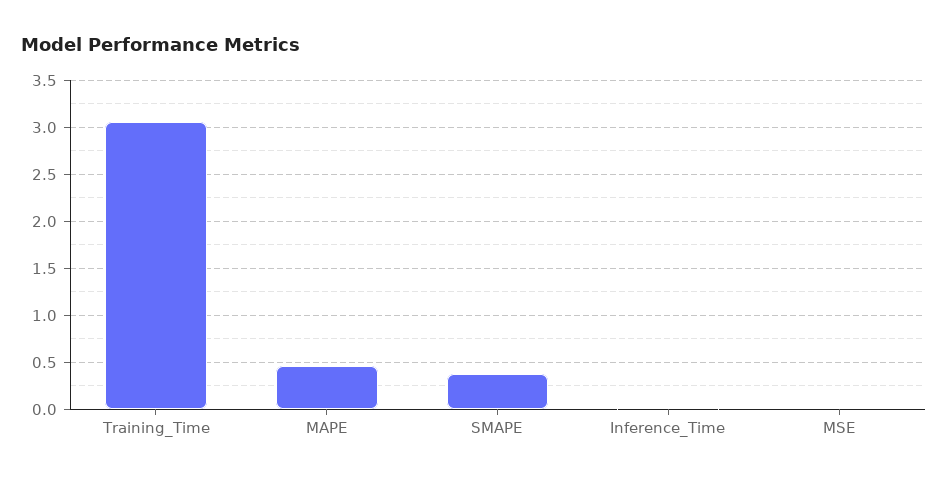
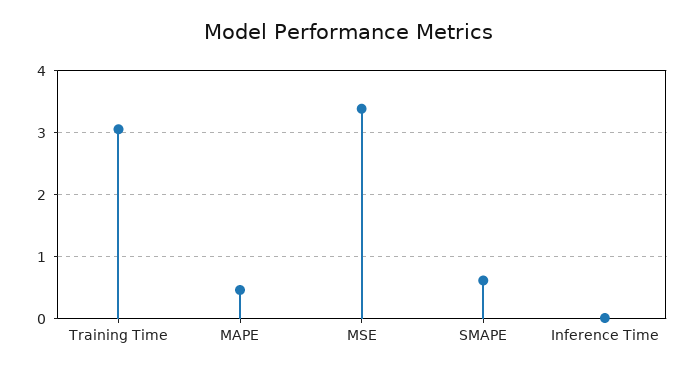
SMAPE: 0.4 -> 0.6
MSE: 0 -> 3.4

